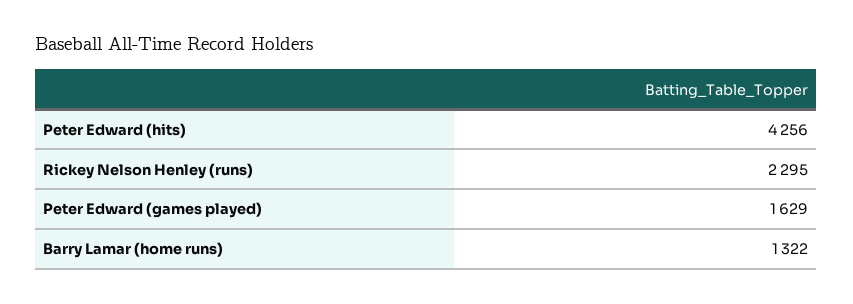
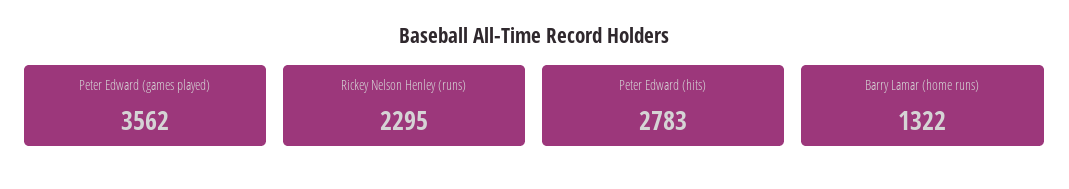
Peter Edward (hits): 4256 -> 2783
Peter Edward (games played): 1629 -> 3562

